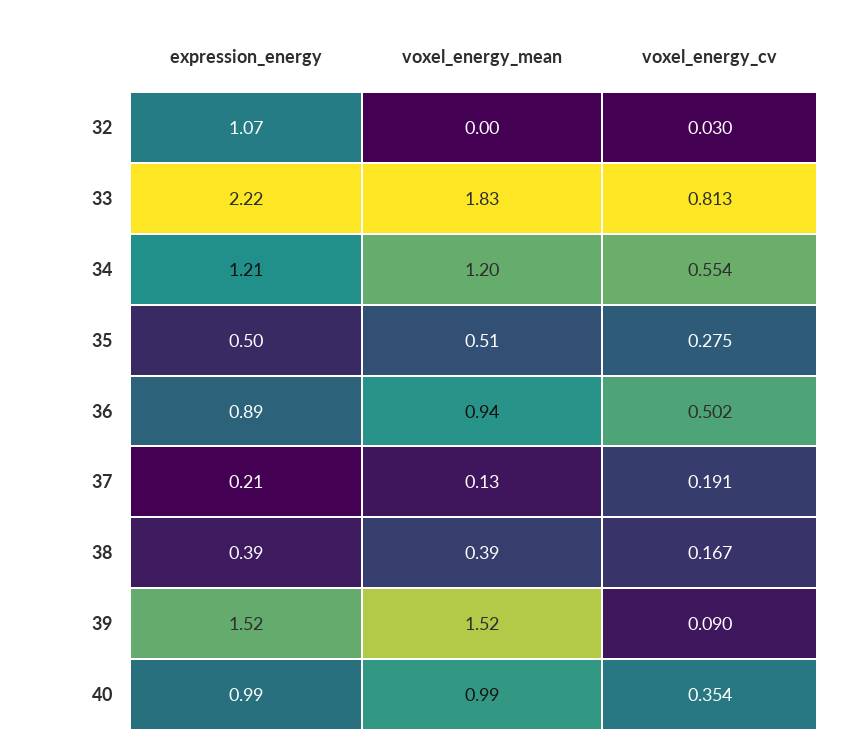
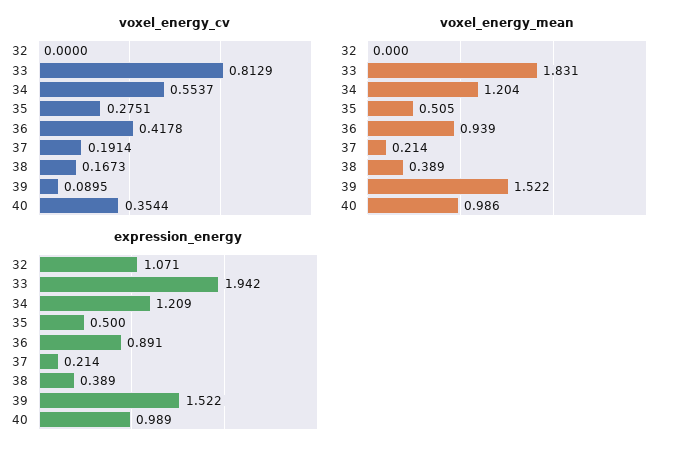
voxel_energy_cv, 32: 0.03 -> 0
expression_energy, 33: 2.22 -> 1.942
voxel_energy_cv, 36: 0.502 -> 0.4178
voxel_energy_mean, 37: 0.13 -> 0.214

